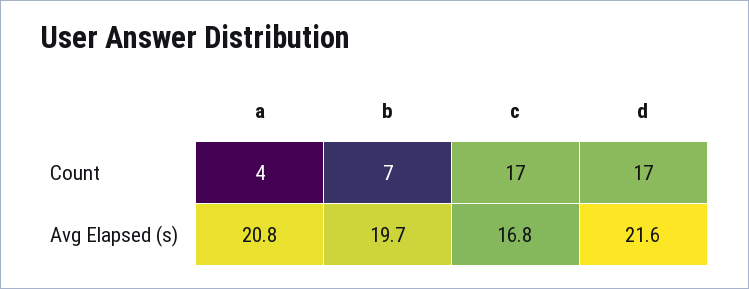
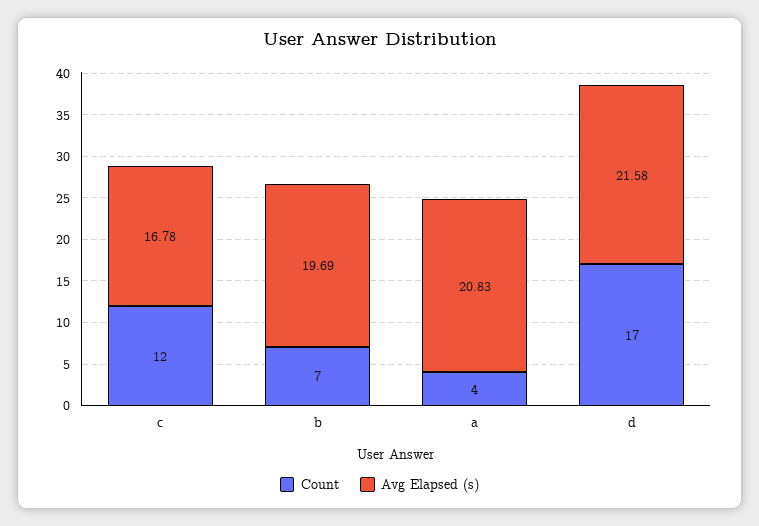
Count, c: 17 -> 12

